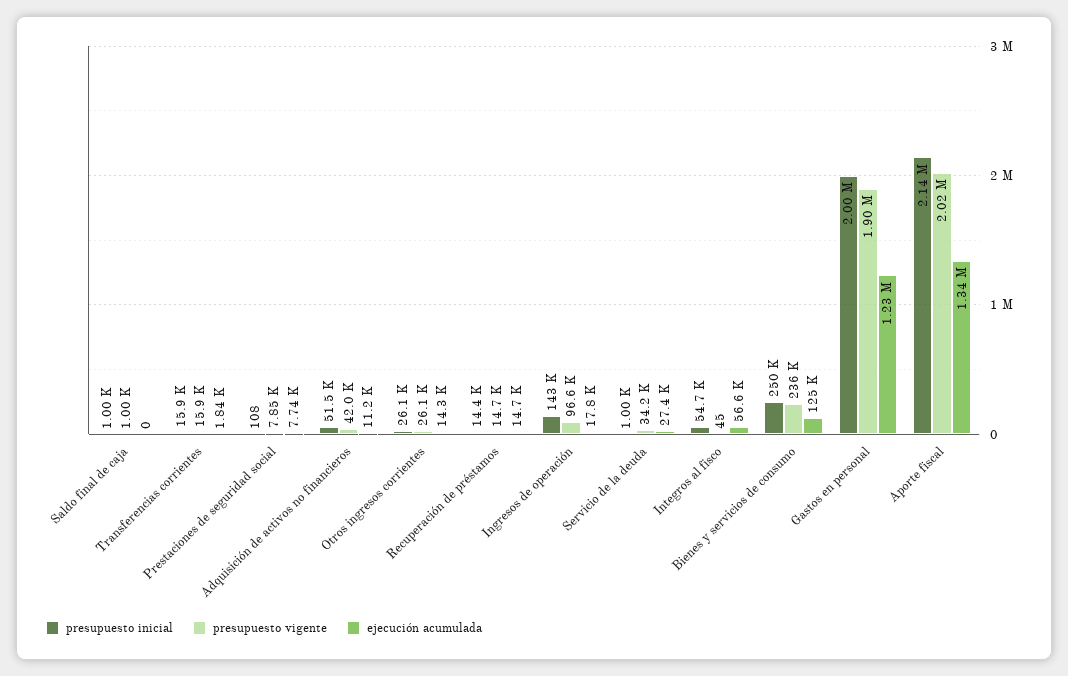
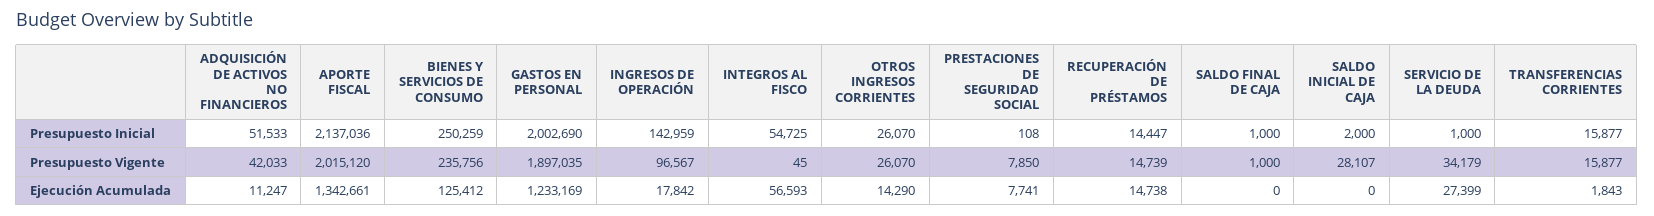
presupuesto inicial, SALDO INICIAL DE CAJA: none -> 2000
presupuesto vigente, SALDO INICIAL DE CAJA: none -> 28107
ejecución acumulada, SALDO INICIAL DE CAJA: none -> 0

